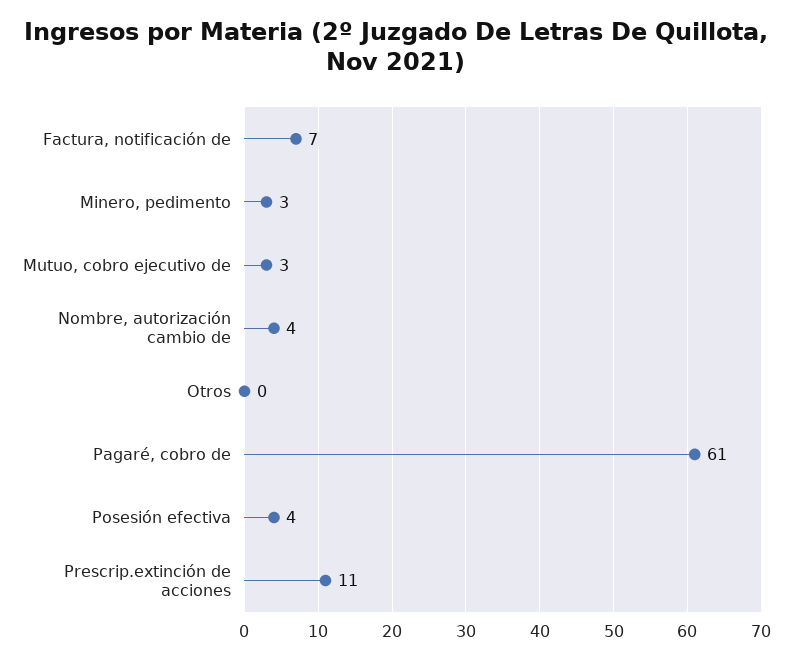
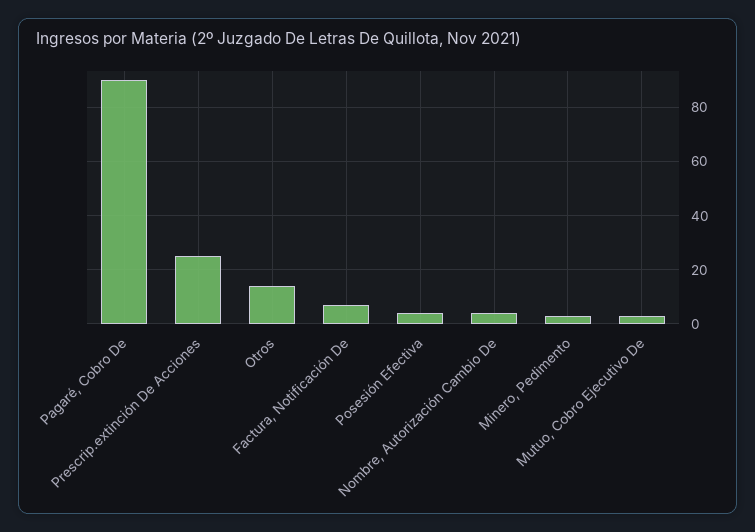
Otros: 0 -> 15
Pagaré, cobro de: 61 -> 90
Prescrip.extinción de acciones: 11 -> 25

